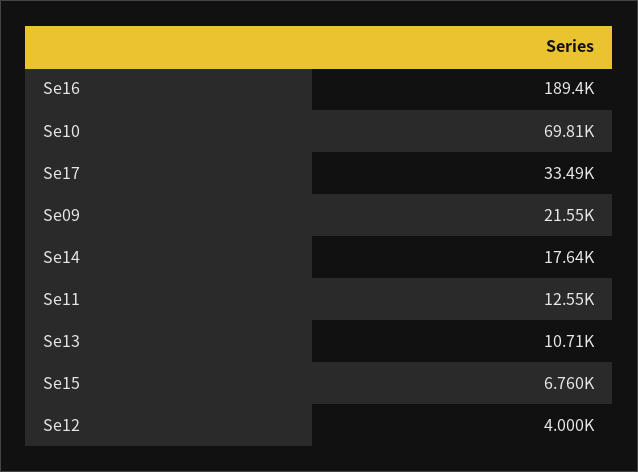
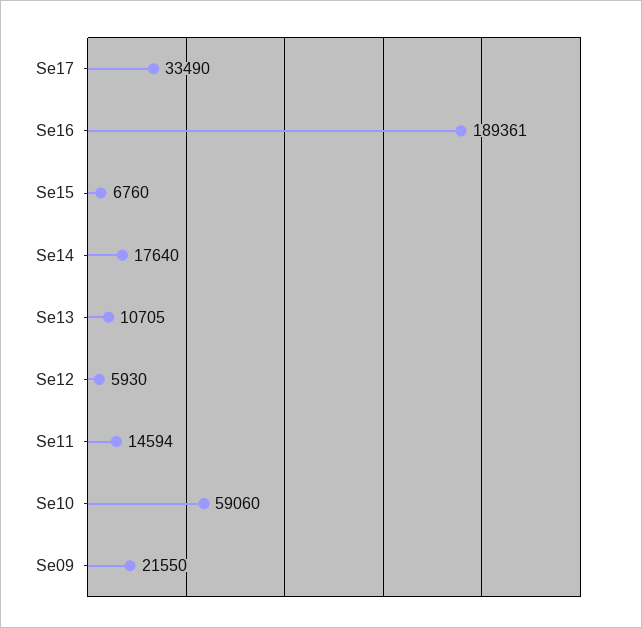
Se10: 69810 -> 59060
Se11: 12550 -> 14594
Se12: 4000 -> 5930

